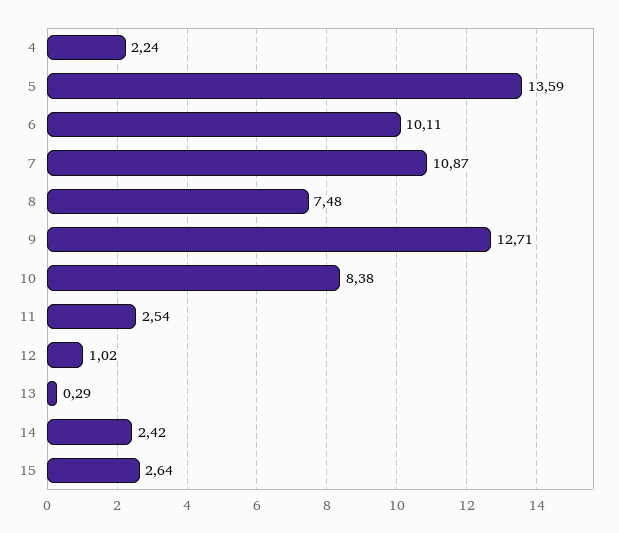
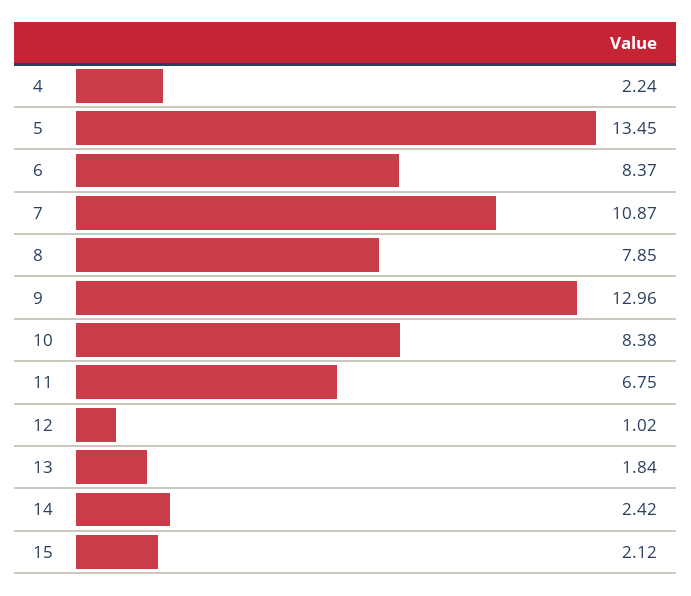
5: 13.59 -> 13.45
6: 10.11 -> 8.37
8: 7.48 -> 7.85
9: 12.71 -> 12.96
11: 2.54 -> 6.75
13: 0.29 -> 1.84
15: 2.64 -> 2.12

